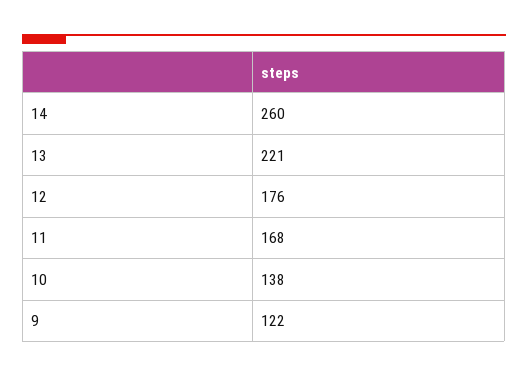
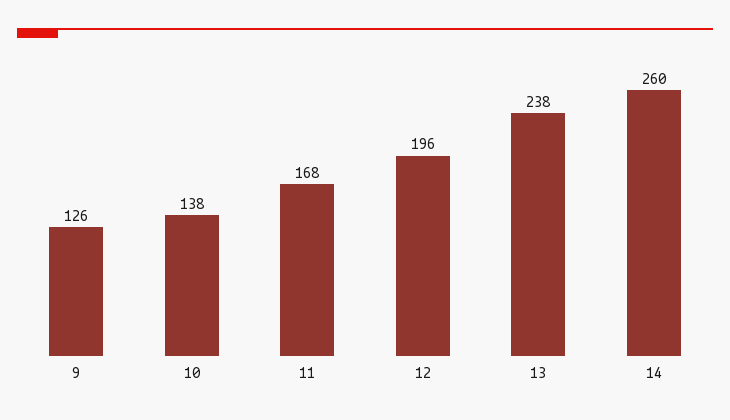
13: 221 -> 238
12: 176 -> 196
9: 122 -> 126

